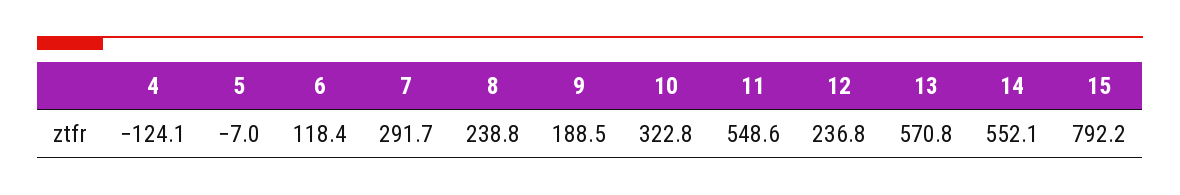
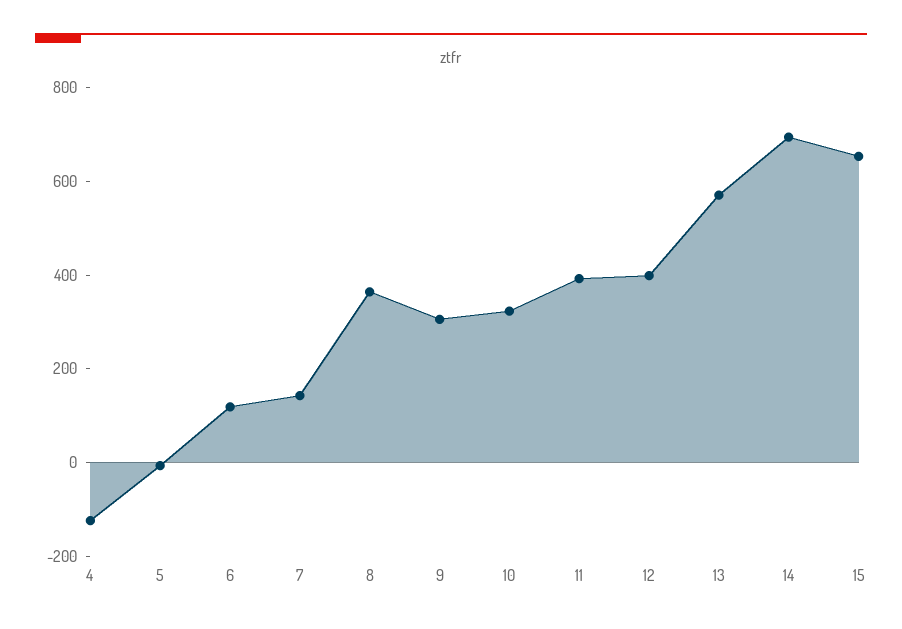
7: 291.7 -> 150
8: 238.8 -> 350
9: 188.5 -> 300
11: 548.6 -> 400
12: 236.8 -> 400
14: 552.1 -> 700
15: 792.2 -> 650

